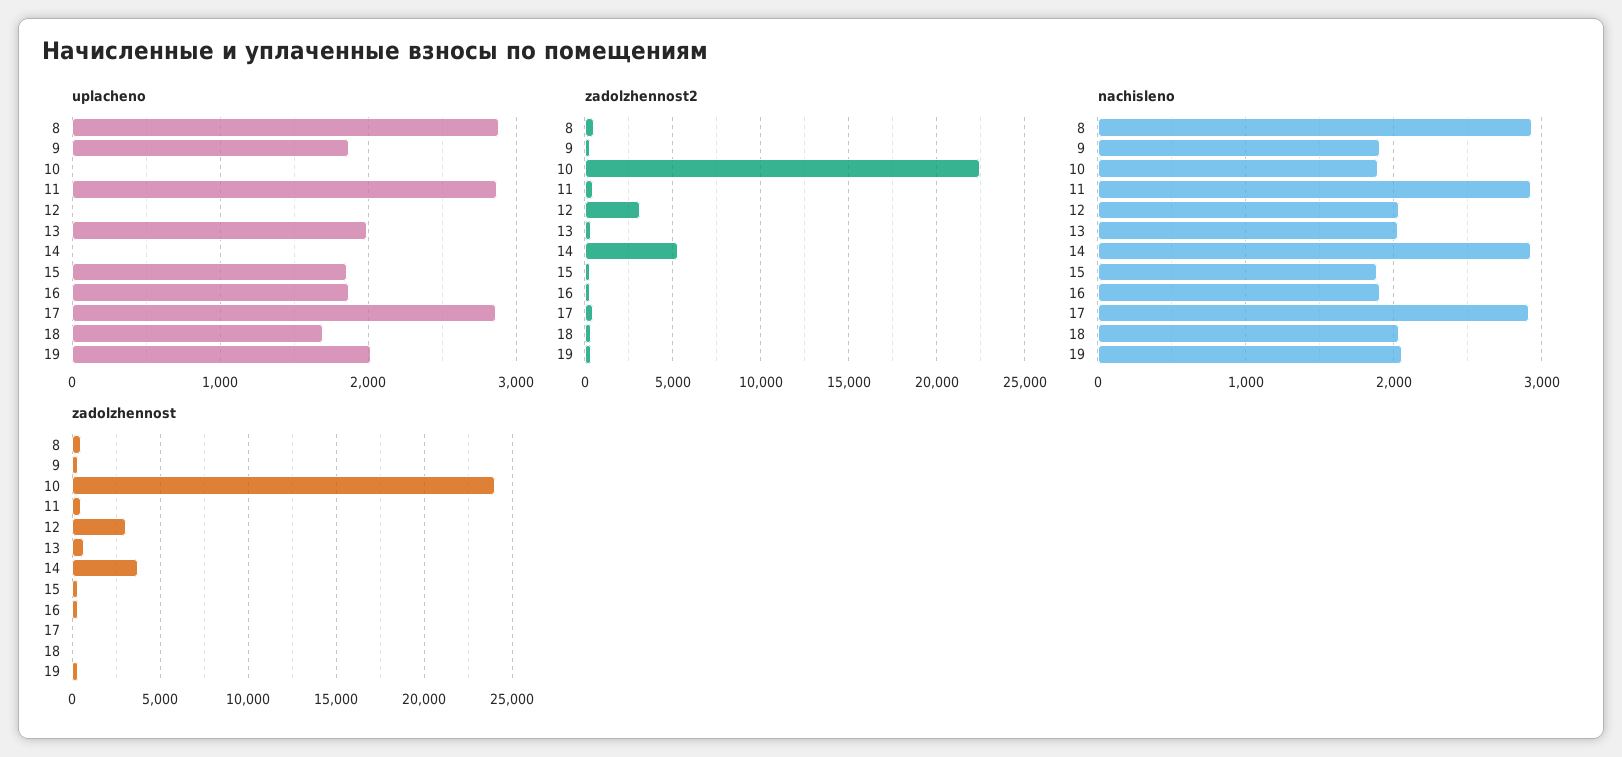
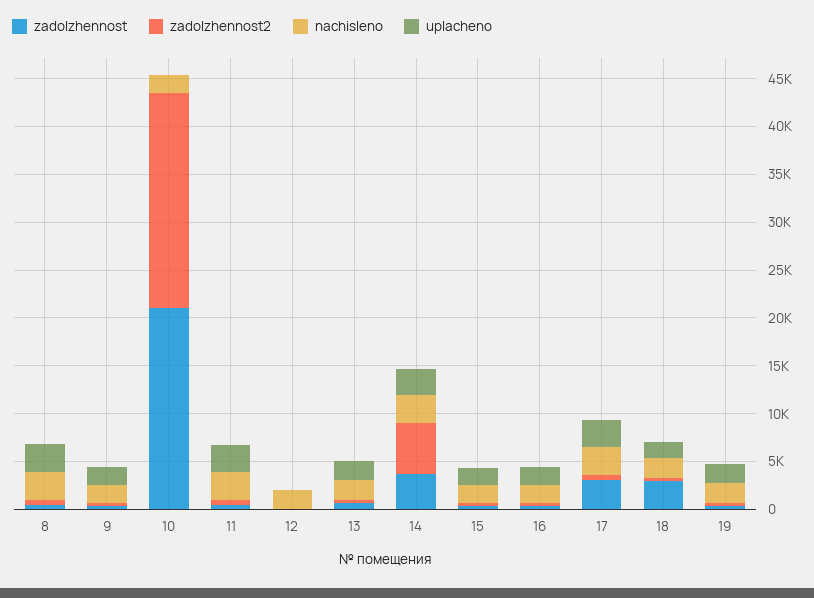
uplacheno, 14: 0 -> 3000
zadolzhennost2, 12: 3000 -> 0
zadolzhennost, 10: 24000 -> 21000
zadolzhennost, 12: 3000 -> 0
zadolzhennost, 17: 0 -> 3000
zadolzhennost, 18: 0 -> 3000

